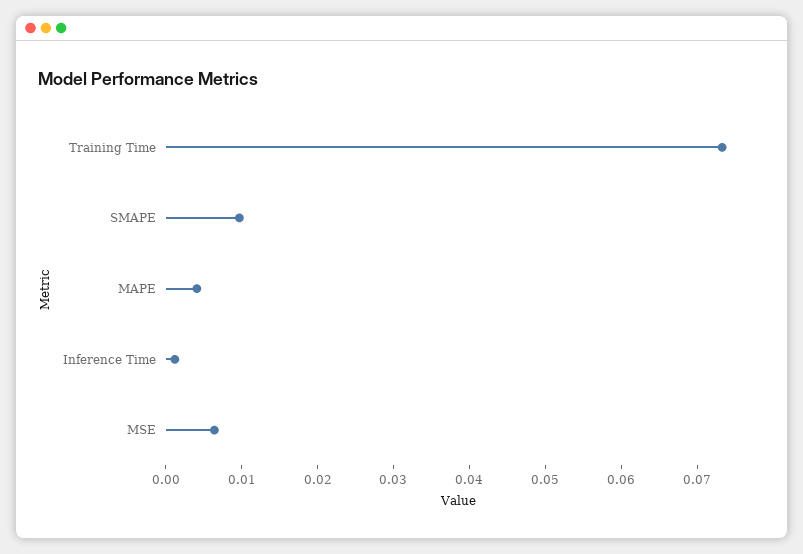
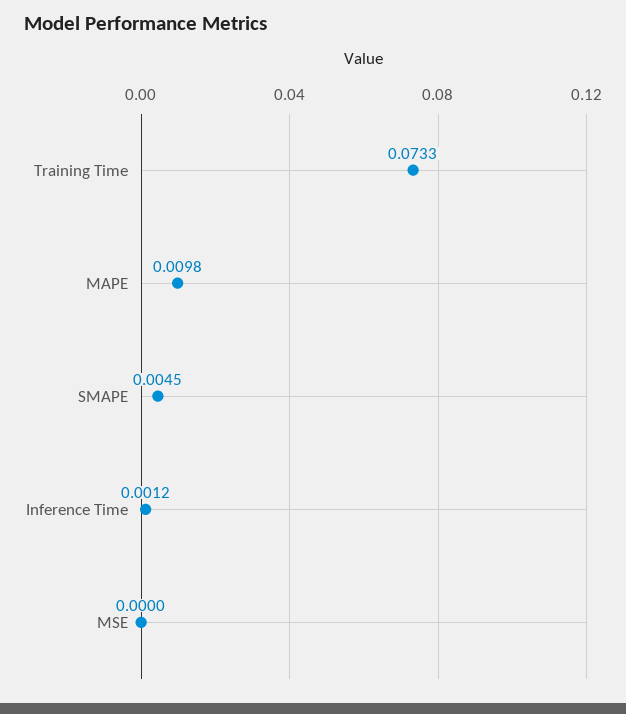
SMAPE: 0.01 -> 0.0045
MAPE: 0.004 -> 0.0098
MSE: 0.006 -> 0

